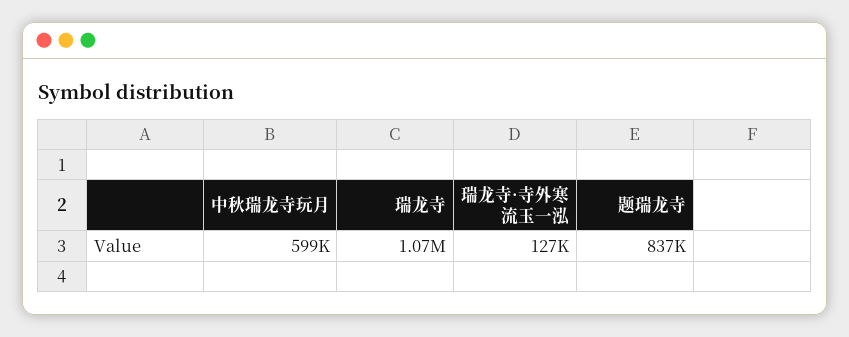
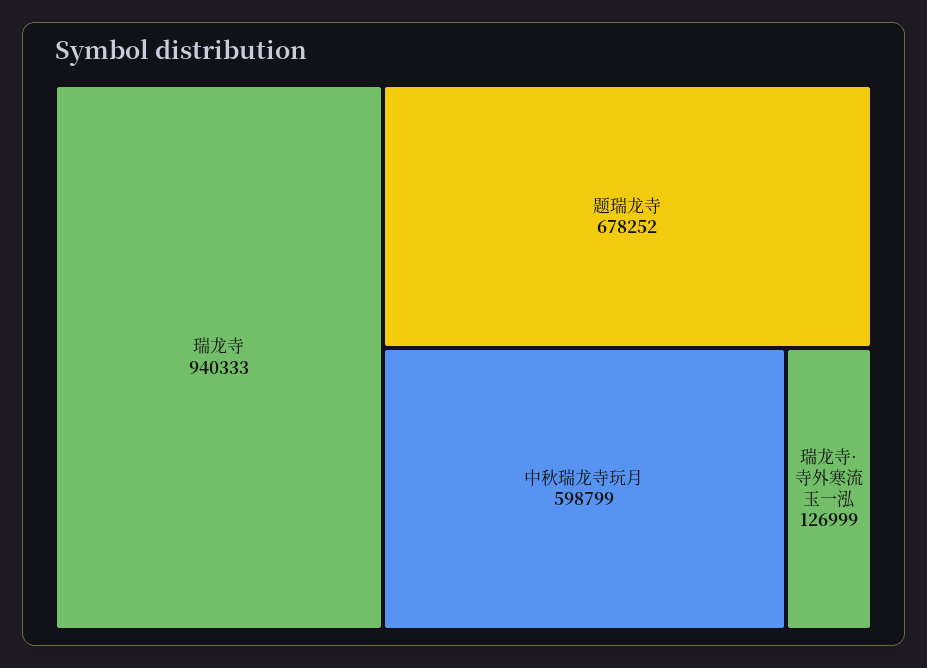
瑞龙寺: 1070000 -> 940333
题瑞龙寺: 837000 -> 678252

